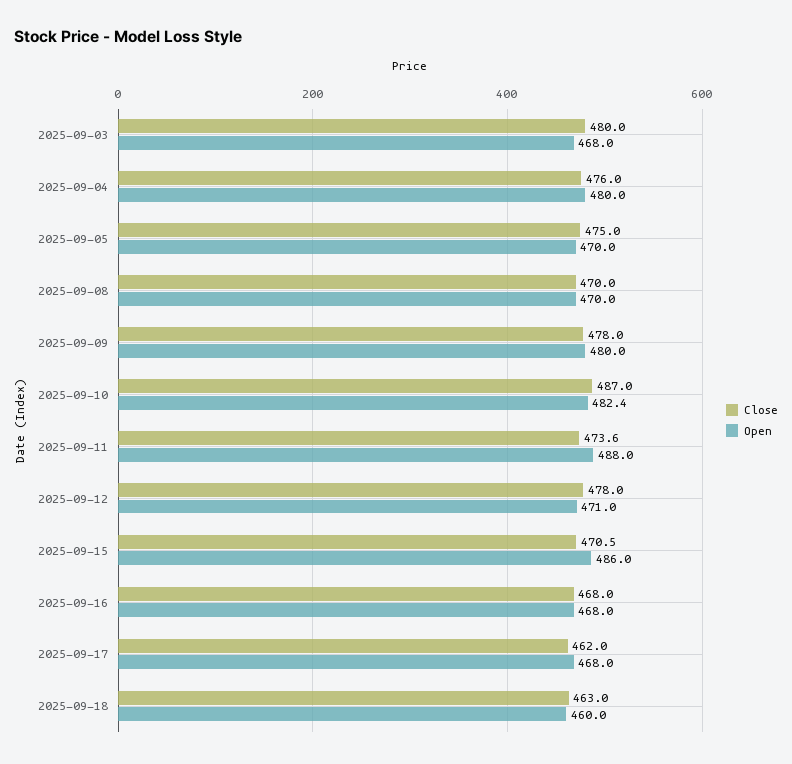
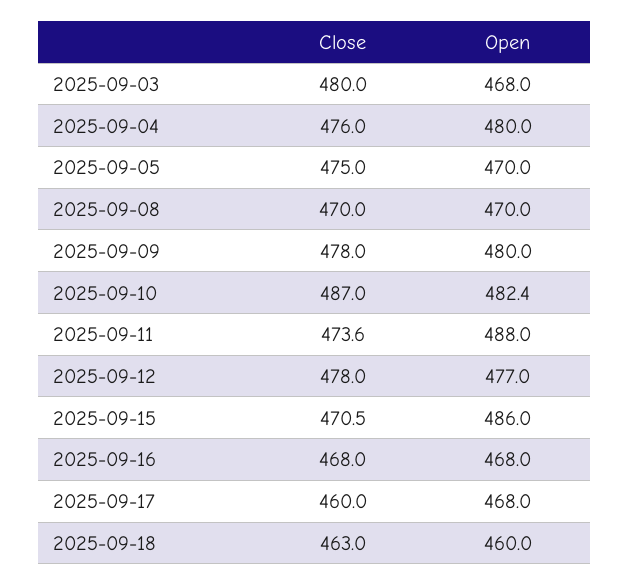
Open, 2025-09-12: 471 -> 477
Close, 2025-09-17: 462 -> 460

